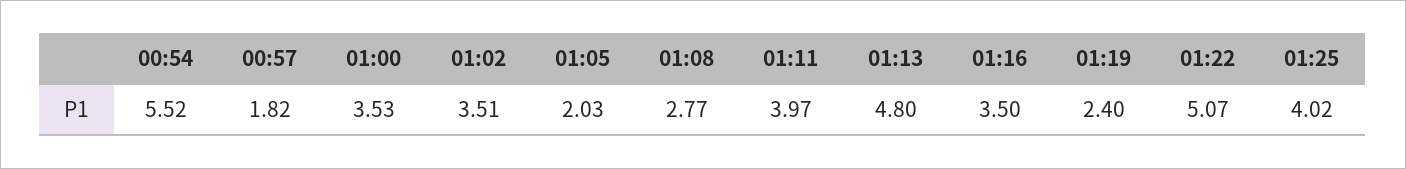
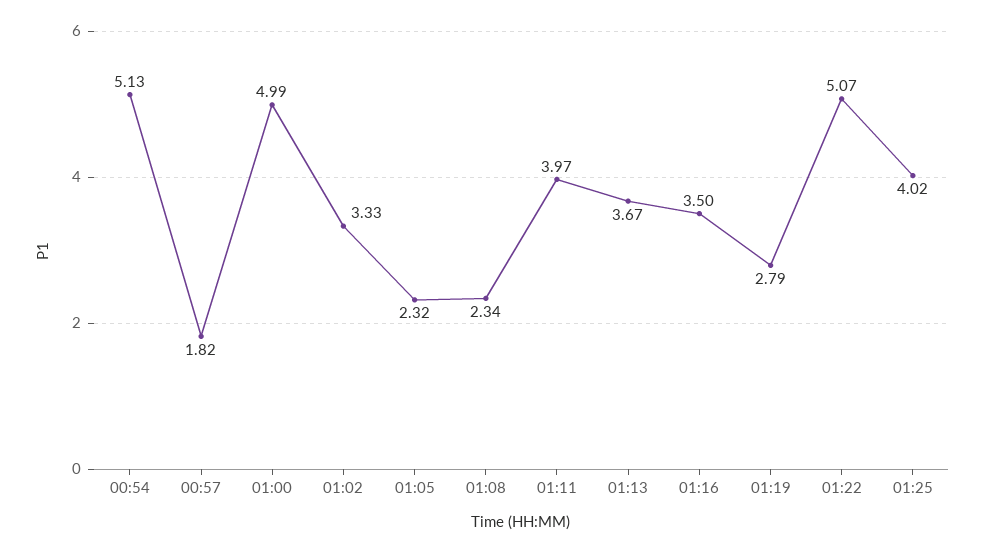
00:54: 5.52 -> 5.13
01:00: 3.53 -> 4.99
01:02: 3.51 -> 3.33
01:05: 2.03 -> 2.32
01:08: 2.77 -> 2.34
01:13: 4.8 -> 3.67
01:19: 2.4 -> 2.79

